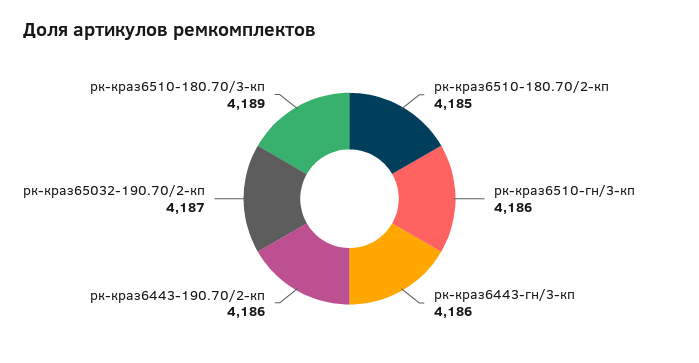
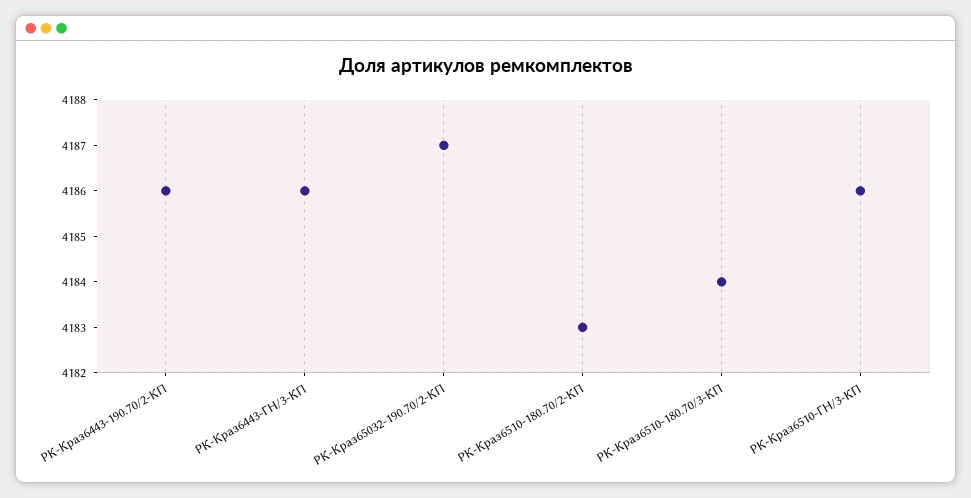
рк-краз6510-180.70/2-кп: 4185 -> 4183
рк-краз6510-180.70/3-кп: 4189 -> 4184

